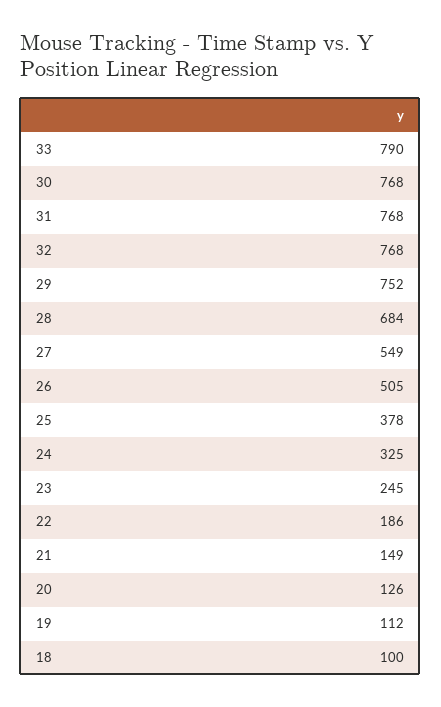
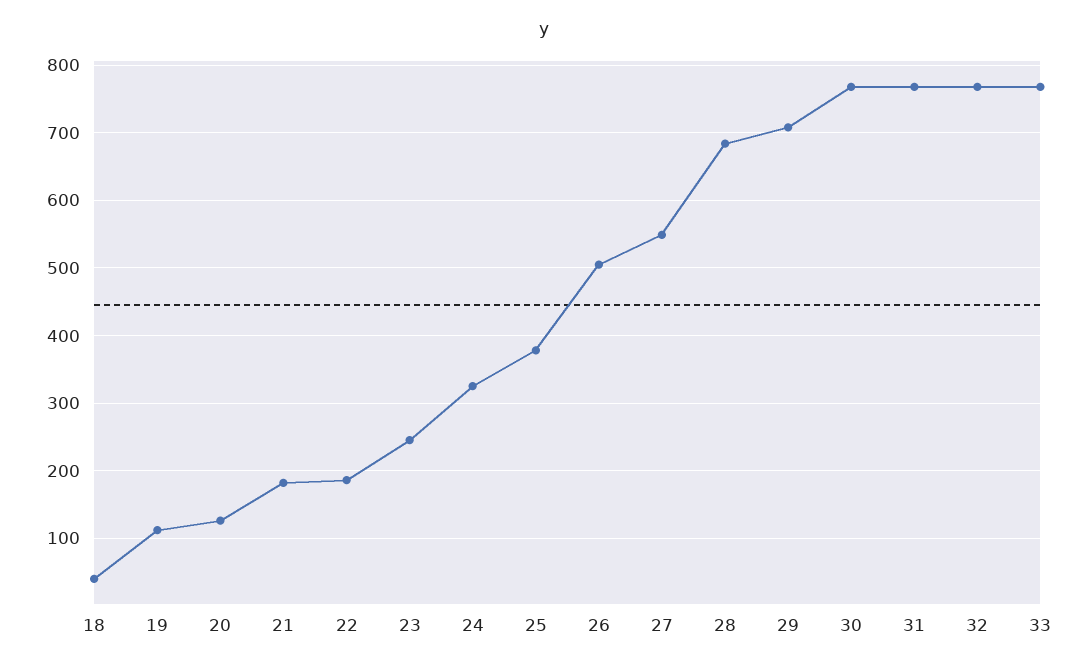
33: 790 -> 770
29: 752 -> 710
21: 149 -> 180
18: 100 -> 40

